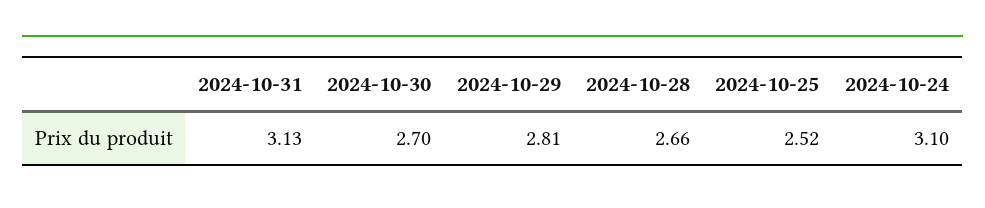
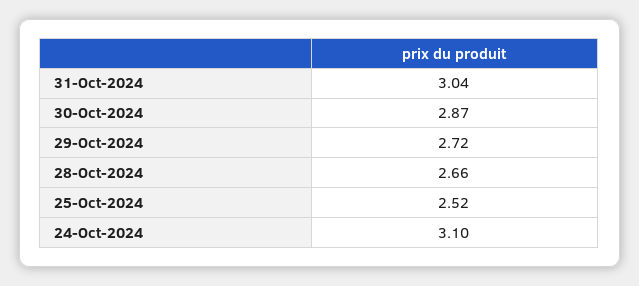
2024-10-31: 3.13 -> 3.04
2024-10-30: 2.7 -> 2.87
2024-10-29: 2.81 -> 2.72

